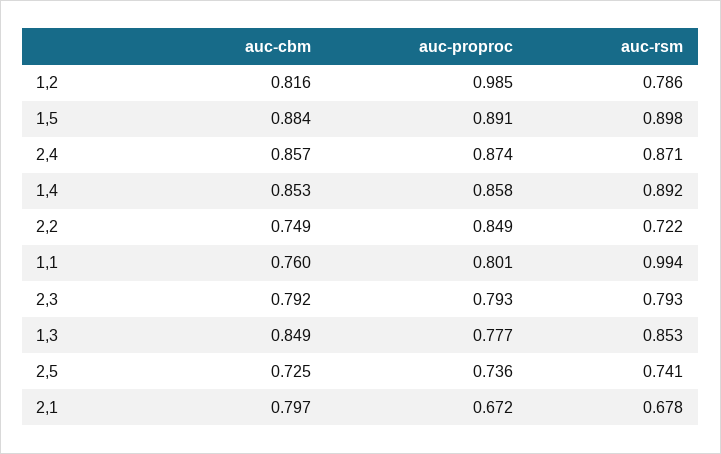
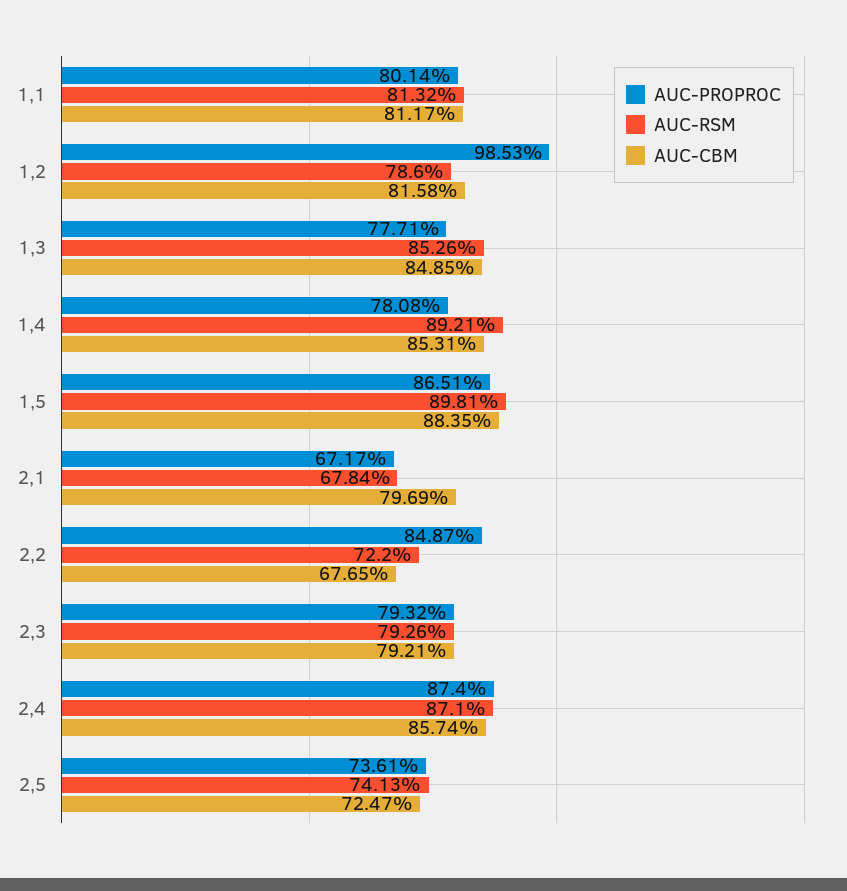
auc-proproc, 1,5: 0.891 -> 0.8651
auc-proproc, 1,4: 0.858 -> 0.7808
auc-cbm, 2,2: 0.749 -> 0.6765
auc-cbm, 1,1: 0.76 -> 0.8117
auc-rsm, 1,1: 0.994 -> 0.8132

